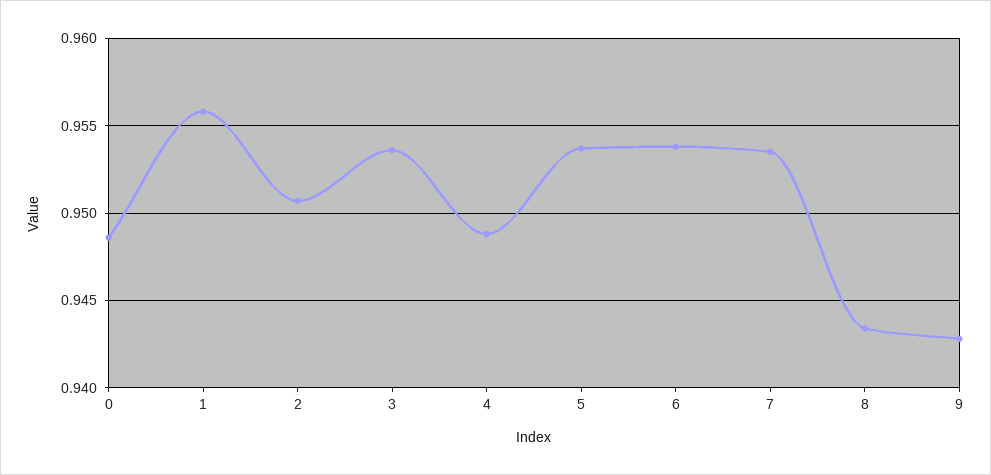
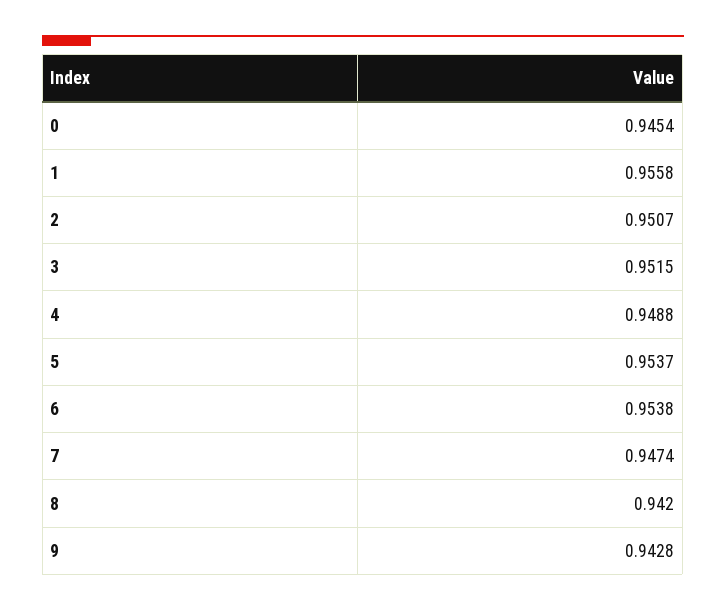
0: 0.9485 -> 0.9454
3: 0.9535 -> 0.9515
7: 0.9535 -> 0.9474
8: 0.9435 -> 0.942

